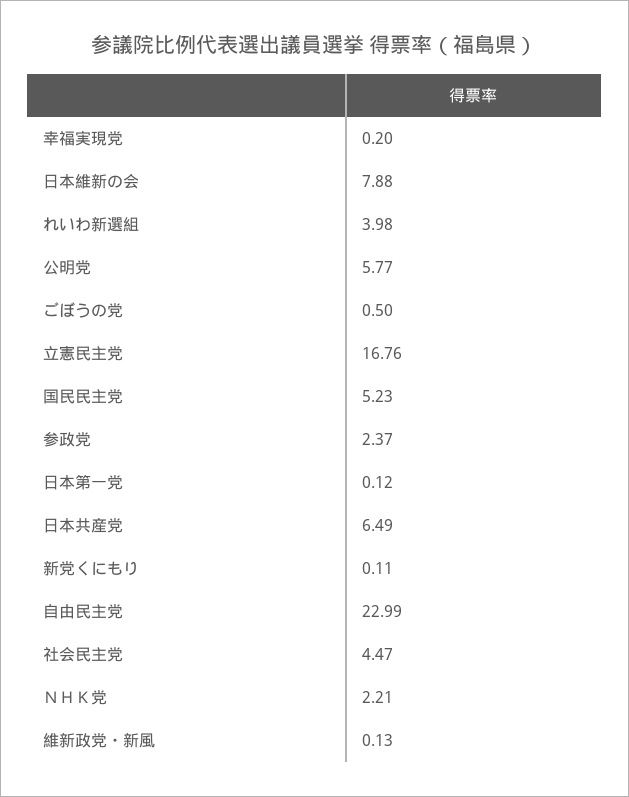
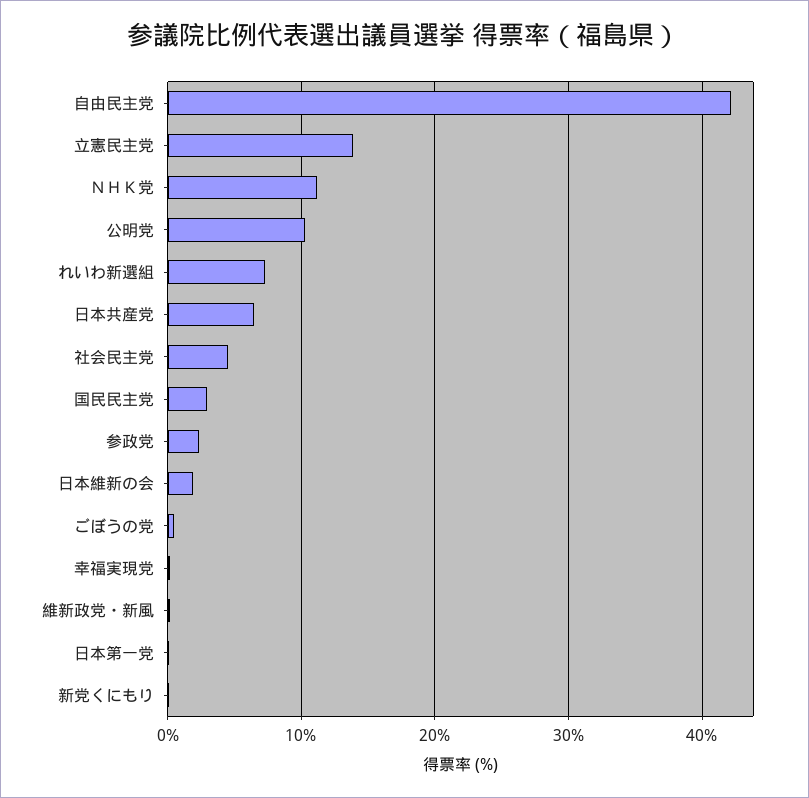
日本維新の会: 7.88 -> 2
れいわ新選組: 3.98 -> 7
公明党: 5.77 -> 10
立憲民主党: 16.76 -> 14
国民民主党: 5.23 -> 3
自由民主党: 22.99 -> 42
ＮＨＫ党: 2.21 -> 11

